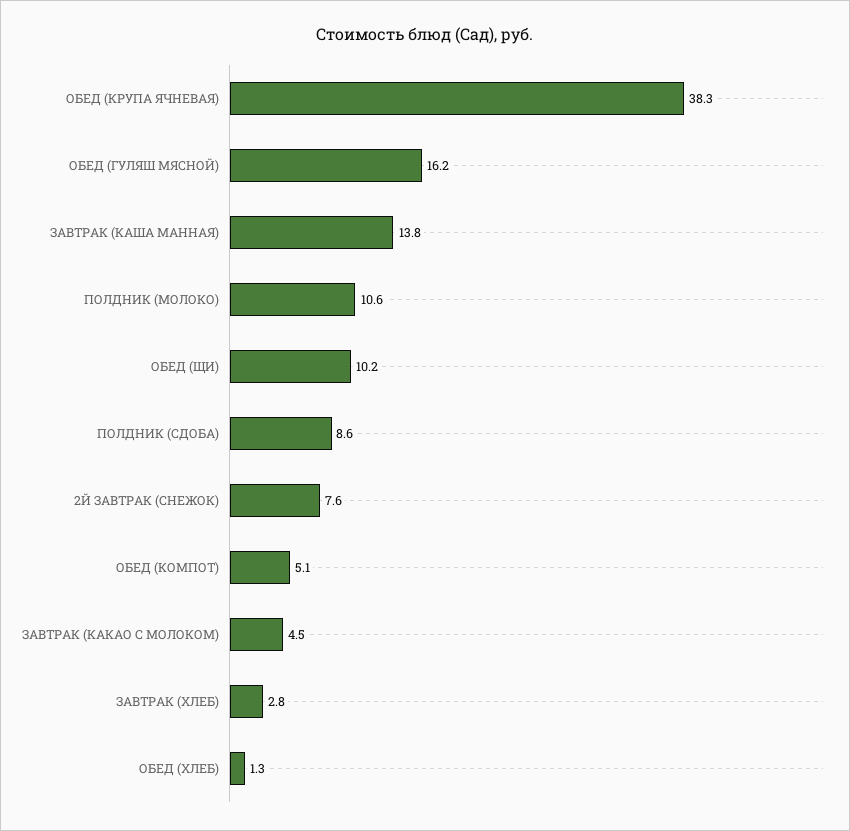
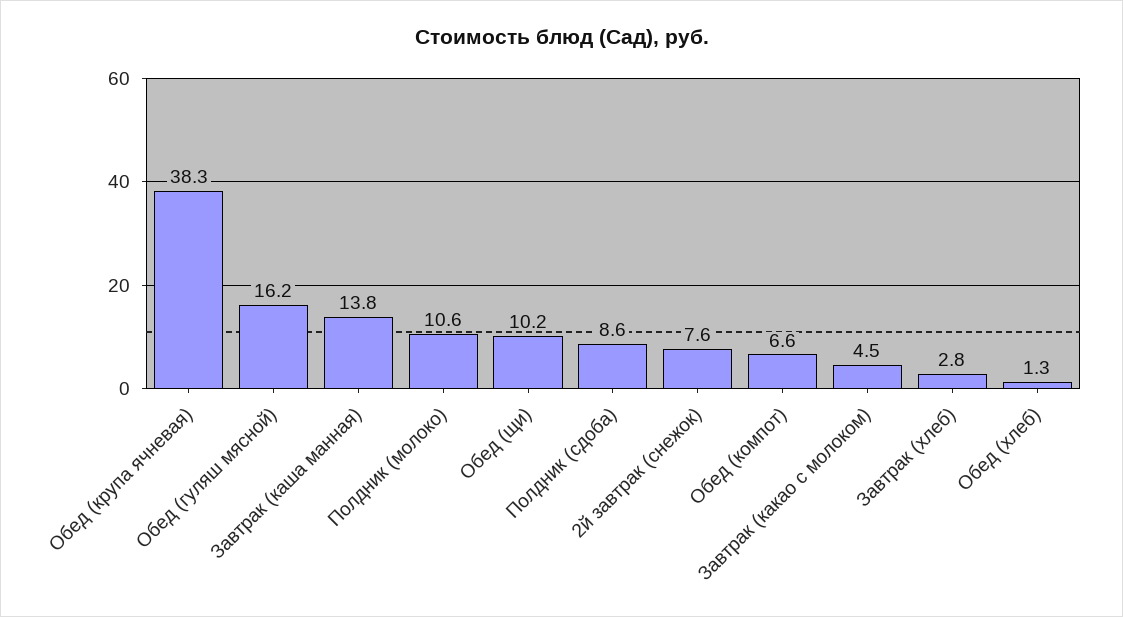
ОБЕД (КОМПОТ): 5.1 -> 6.6

